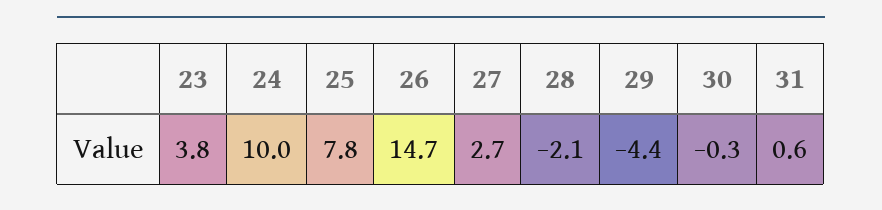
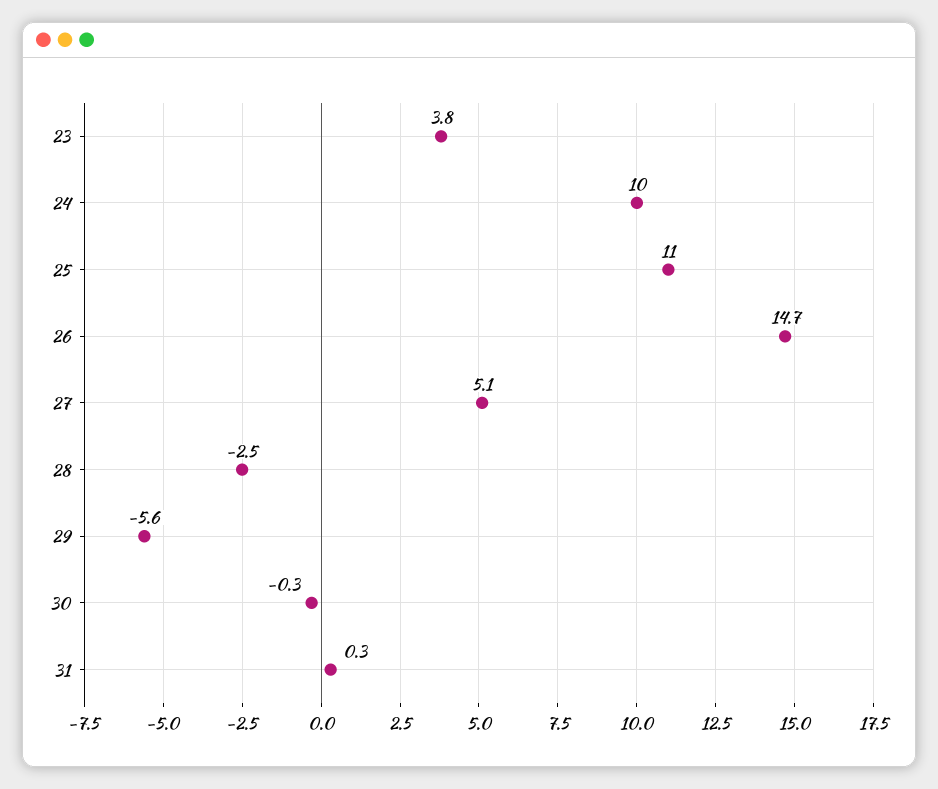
25: 7.8 -> 11
27: 2.7 -> 5.1
28: -2.1 -> -2.5
29: -4.4 -> -5.6
31: 0.6 -> 0.3

